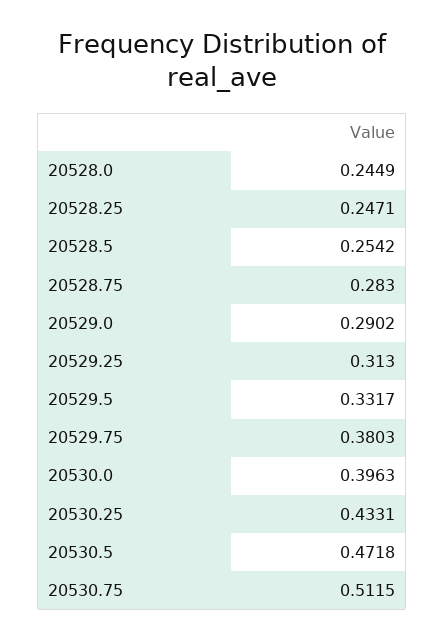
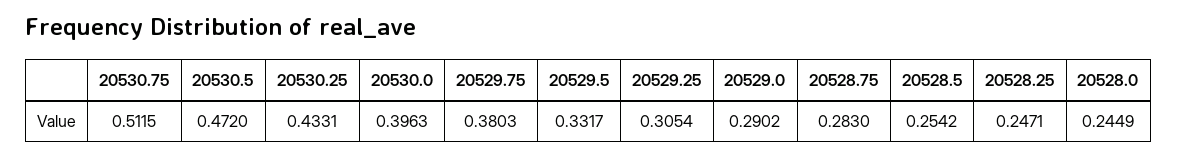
20529.25: 0.313 -> 0.3054
20530.5: 0.4718 -> 0.472

